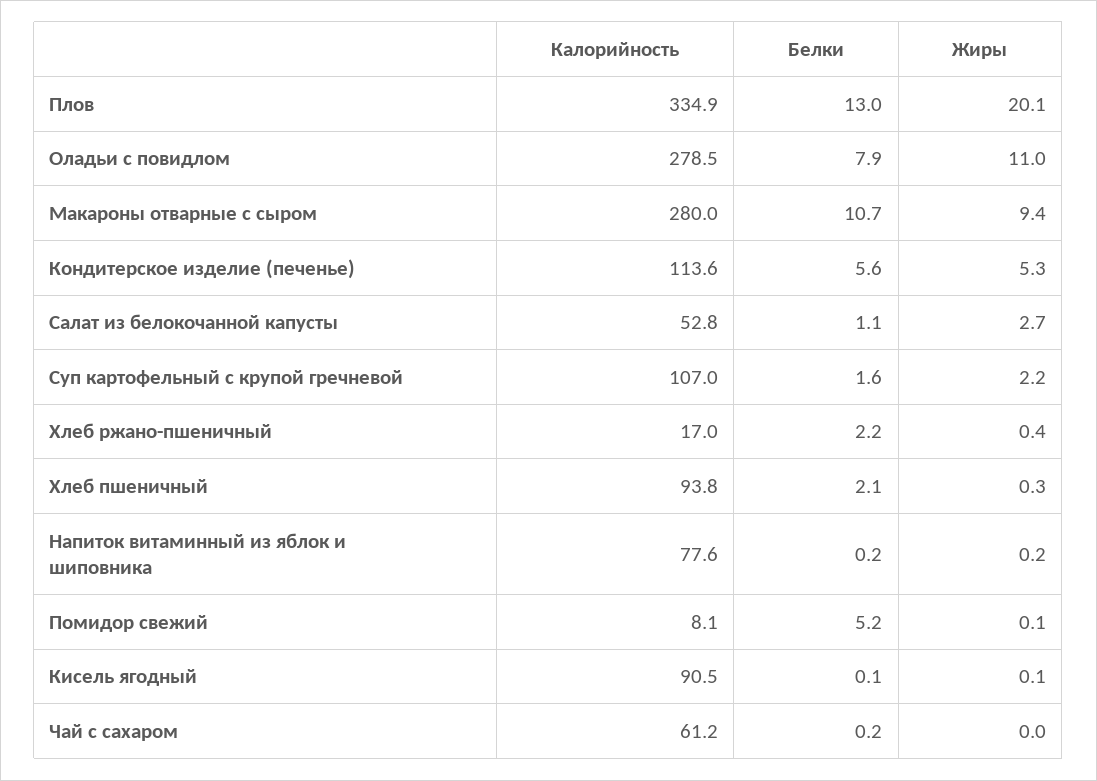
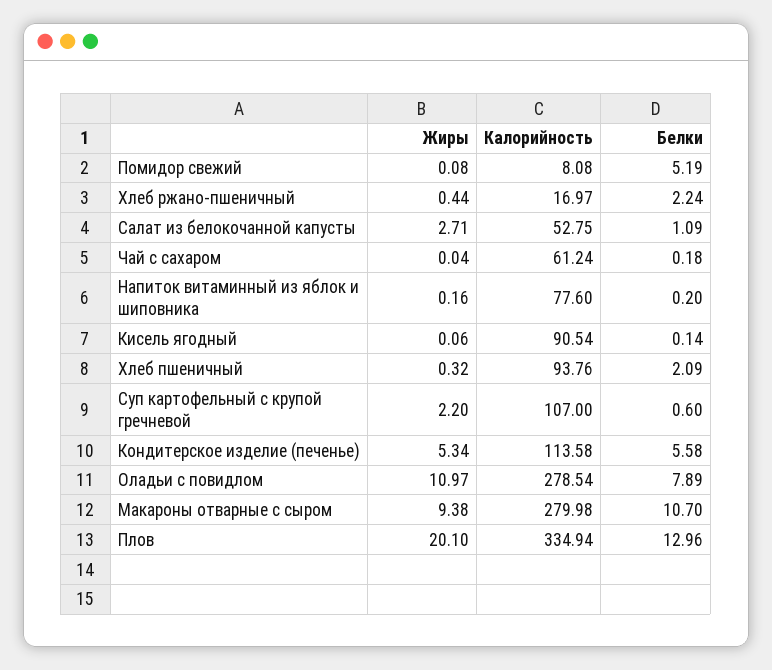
Белки, Суп картофельный с крупой гречневой: 1.6 -> 0.6

